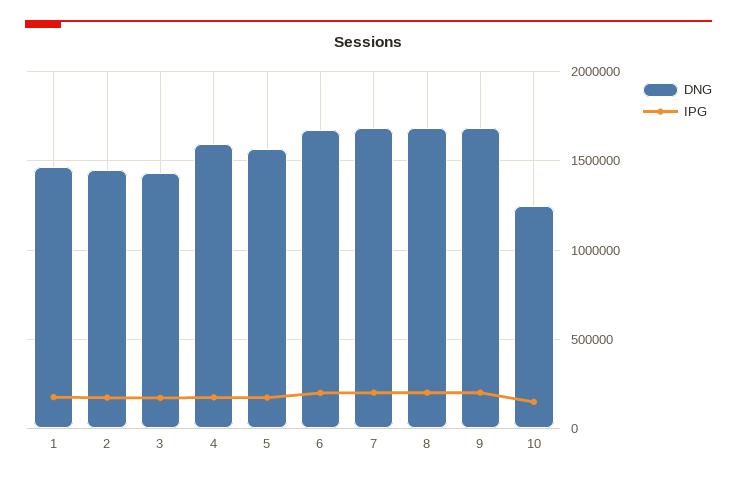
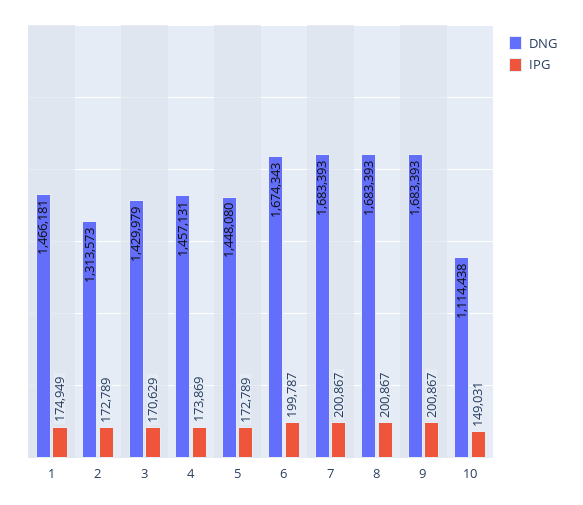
DNG, 2: 1450000 -> 1313573
DNG, 4: 1600000 -> 1457131
DNG, 5: 1550000 -> 1448080
DNG, 10: 1250000 -> 1114438

